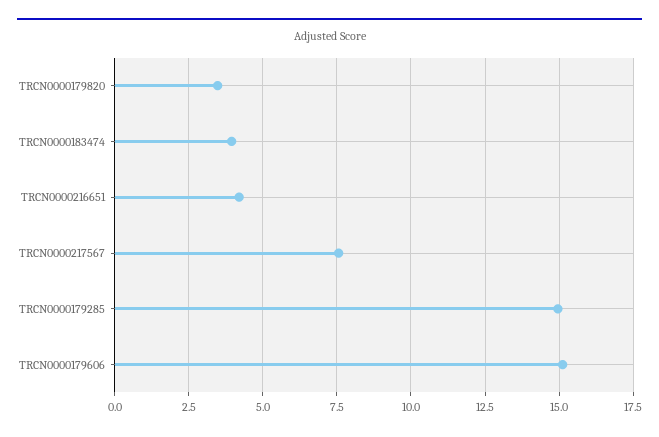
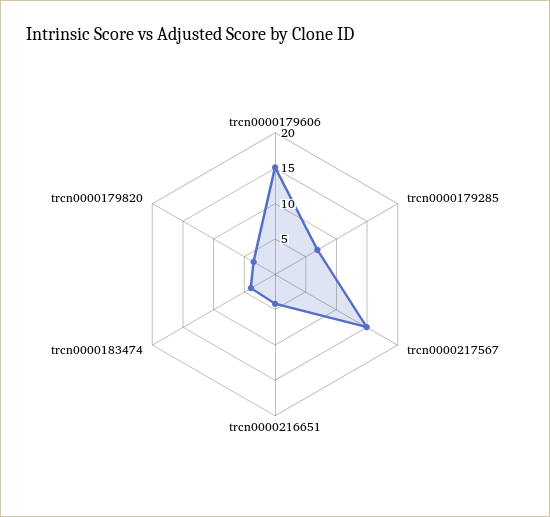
TRCN0000217567: 7.5 -> 15
TRCN0000179285: 15 -> 7.5

